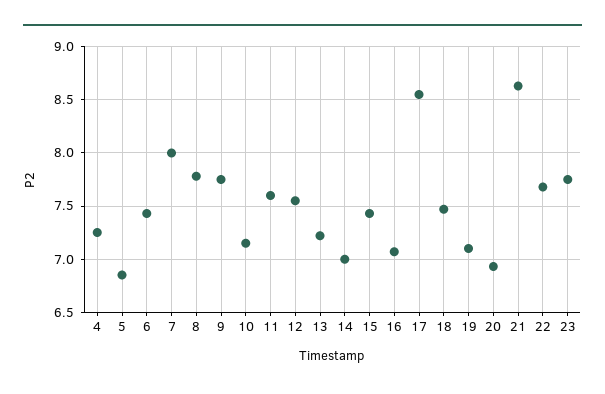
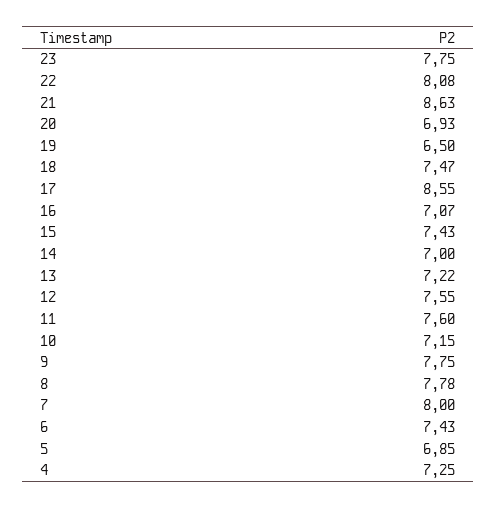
19: 7.1 -> 6.5
22: 7.7 -> 8.08

